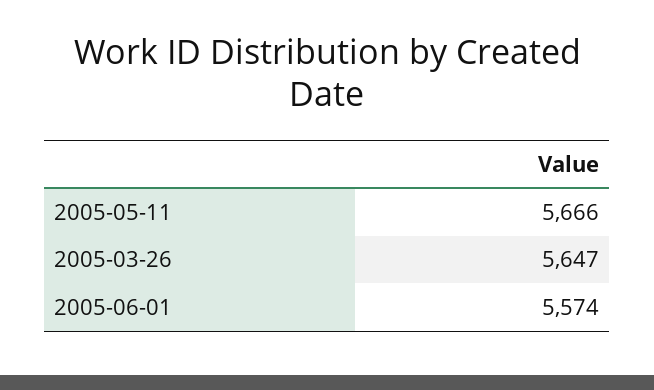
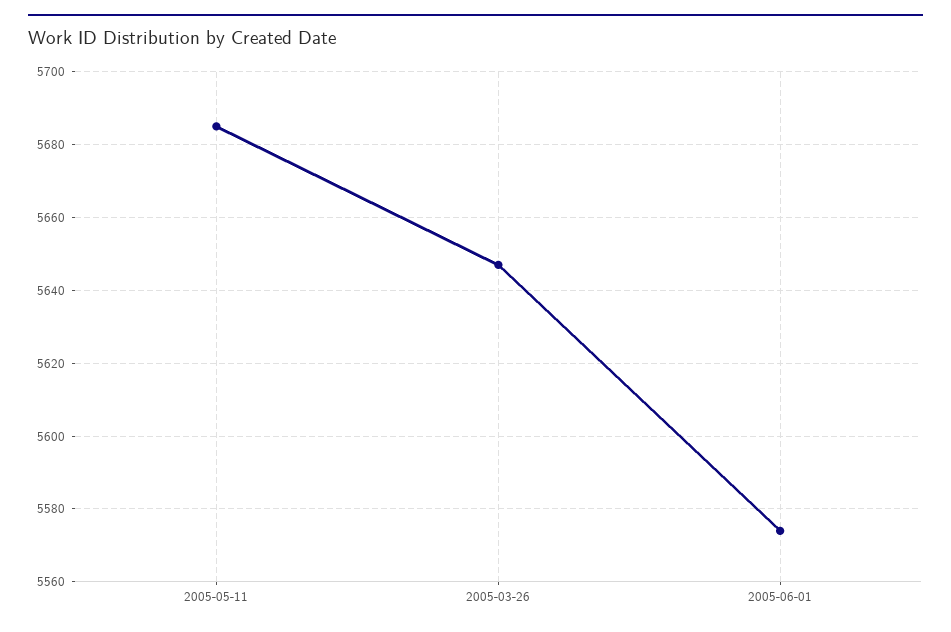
2005-05-11: 5666 -> 5685

